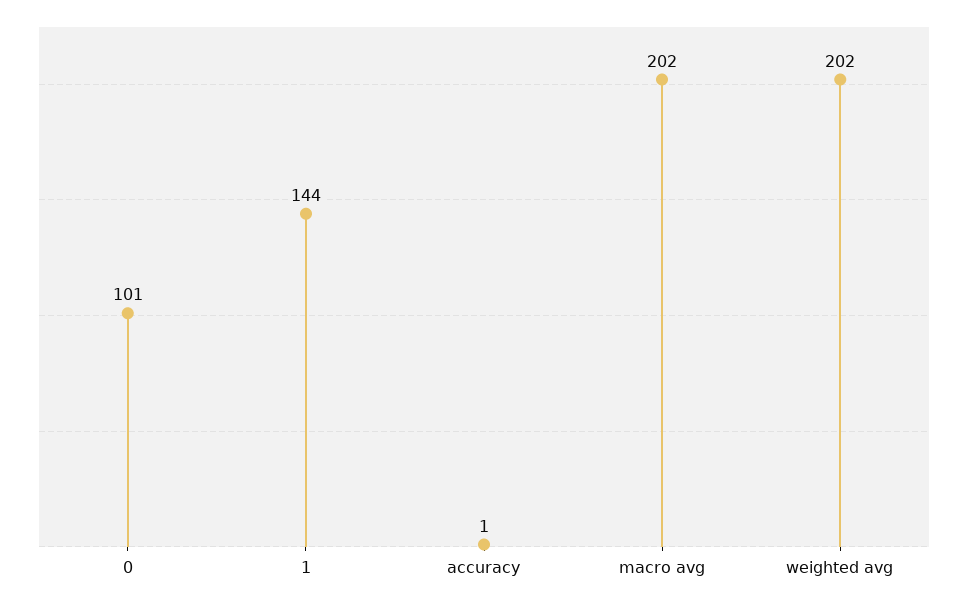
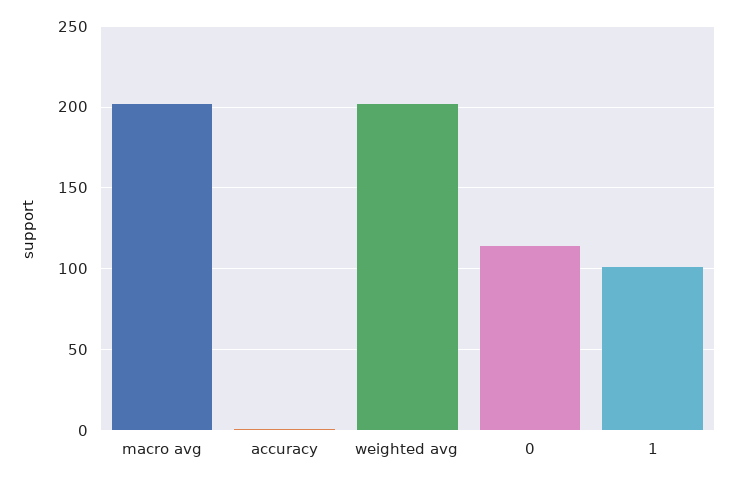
0: 101 -> 115
1: 144 -> 100

